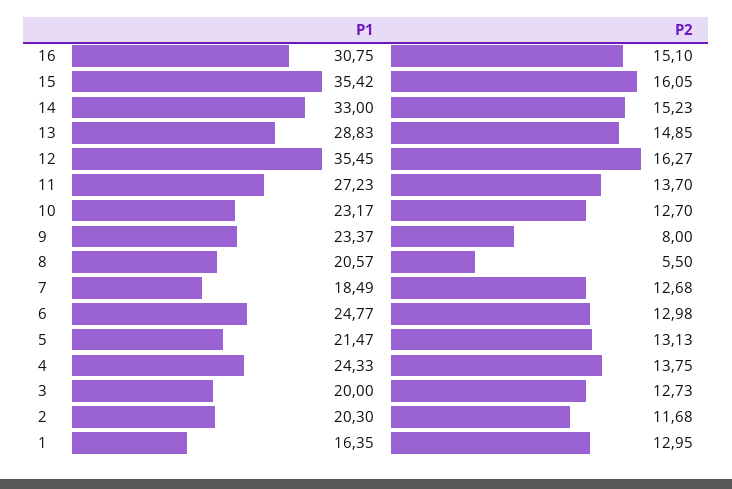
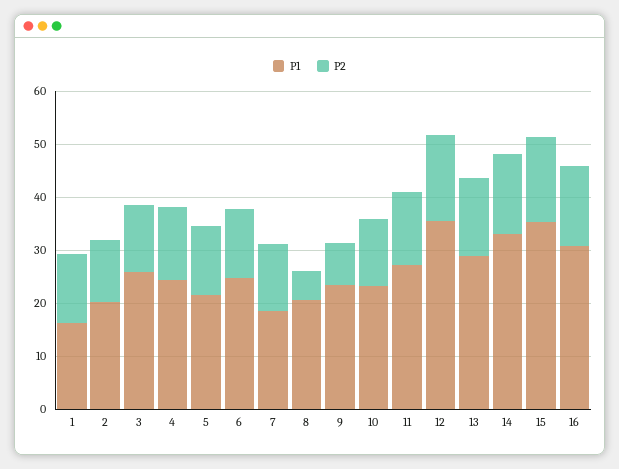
P1, 3: 20 -> 26

